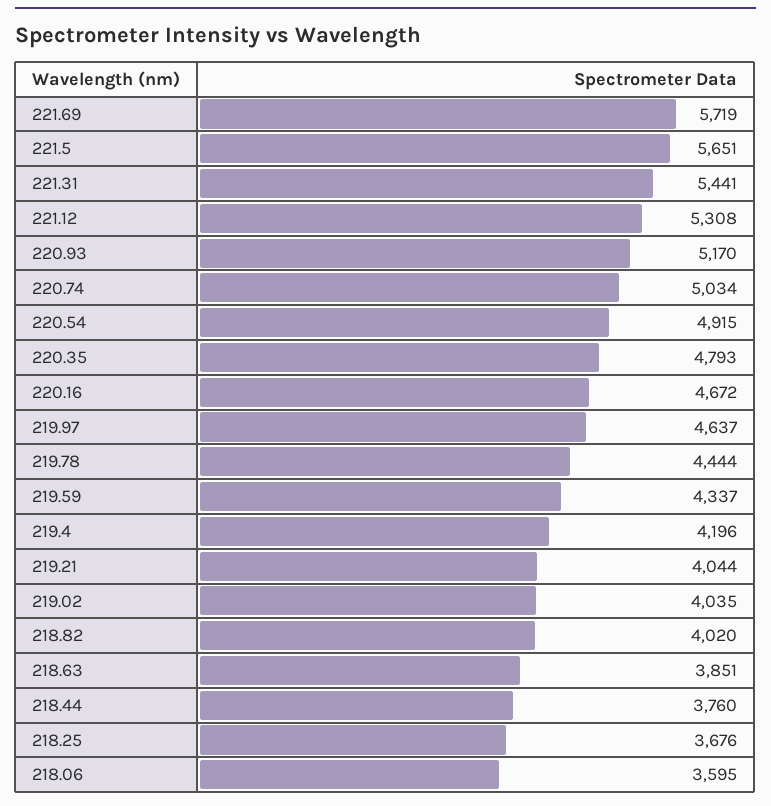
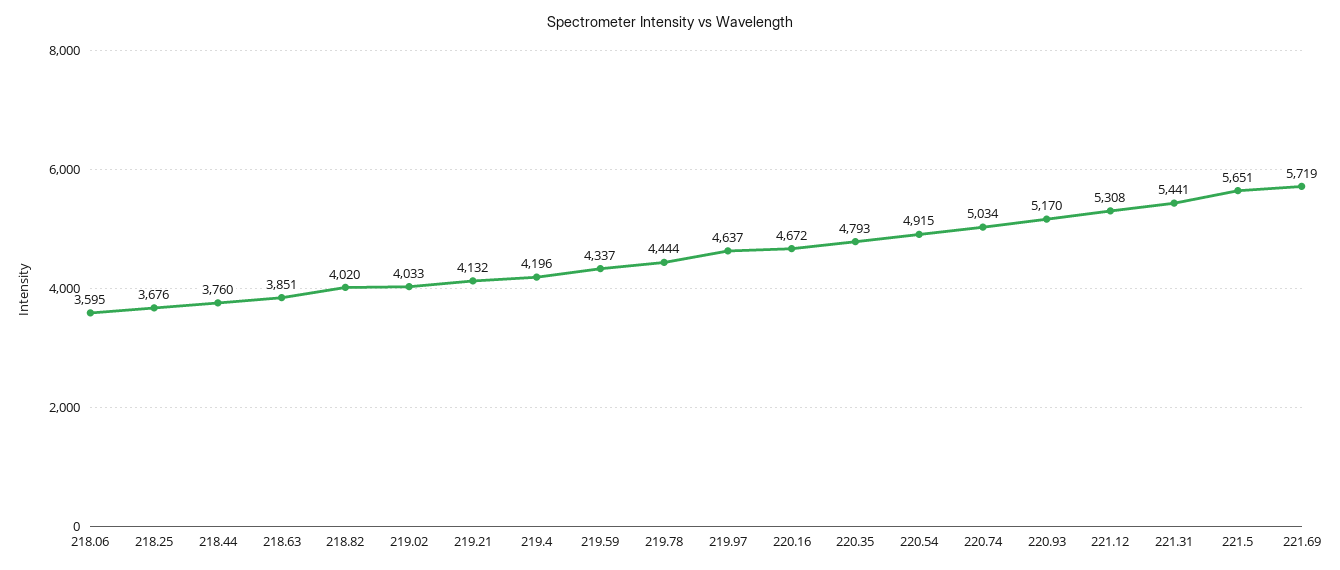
219.21: 4044 -> 4132
219.02: 4035 -> 4033

